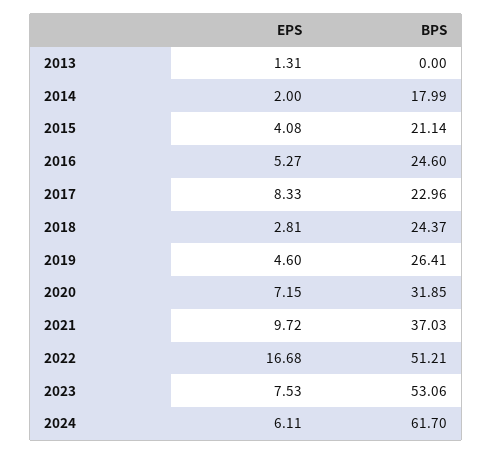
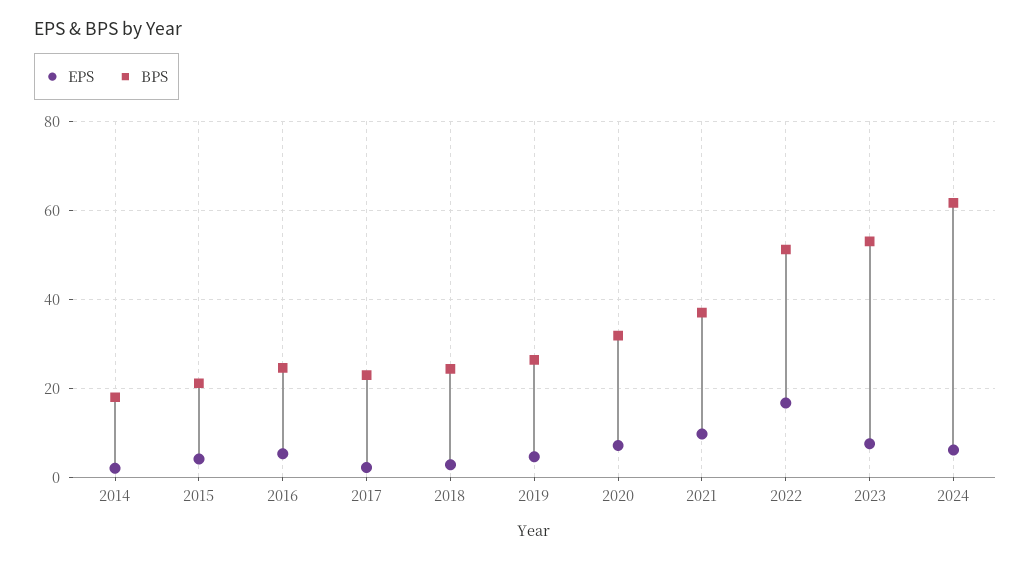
EPS, 2013: 1.31 -> none
BPS, 2013: 0 -> none
EPS, 2017: 8.33 -> 2

